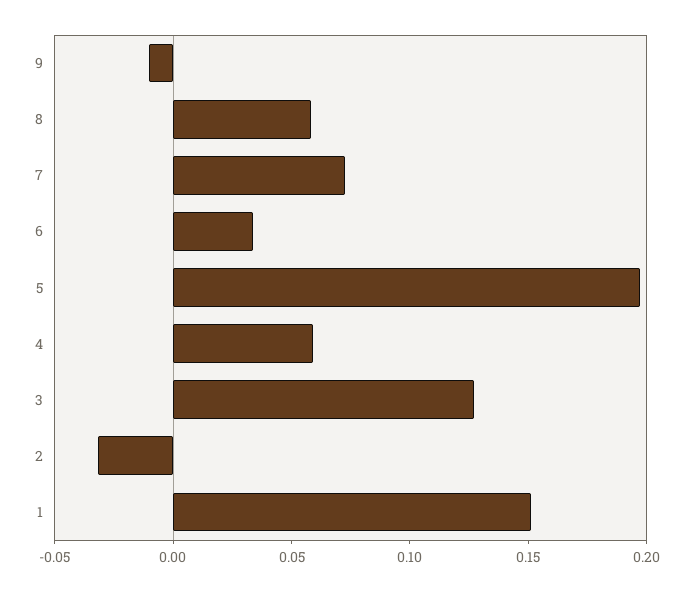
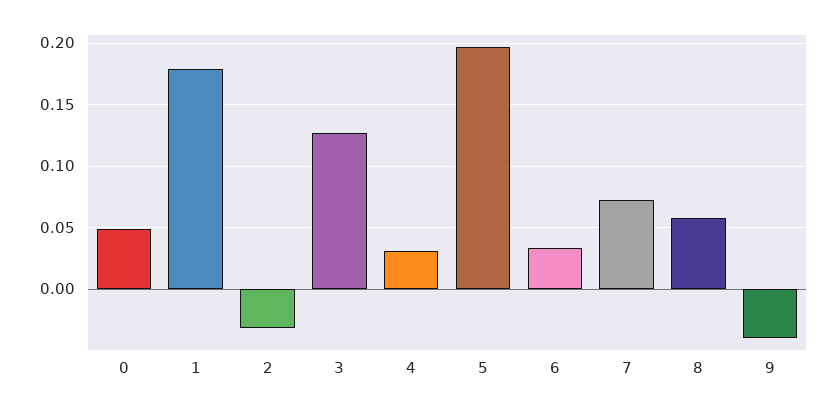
9: -0.01 -> -0.04
4: 0.06 -> 0.03
1: 0.15 -> 0.18
0: none -> 0.05

